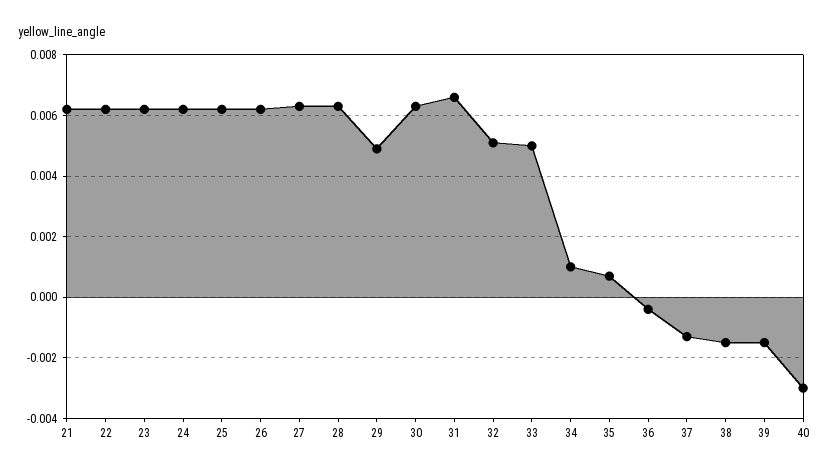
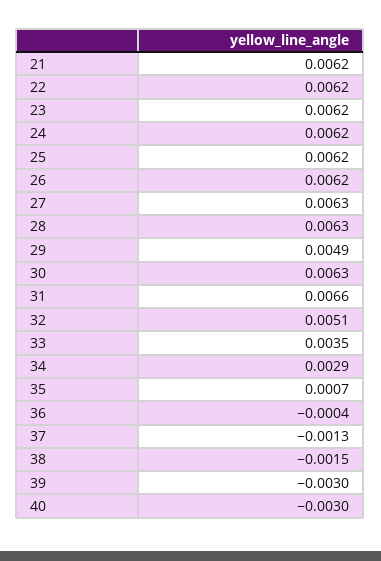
33: 0.005 -> 0.0035
34: 0.001 -> 0.0029
39: -0.0015 -> -0.003

